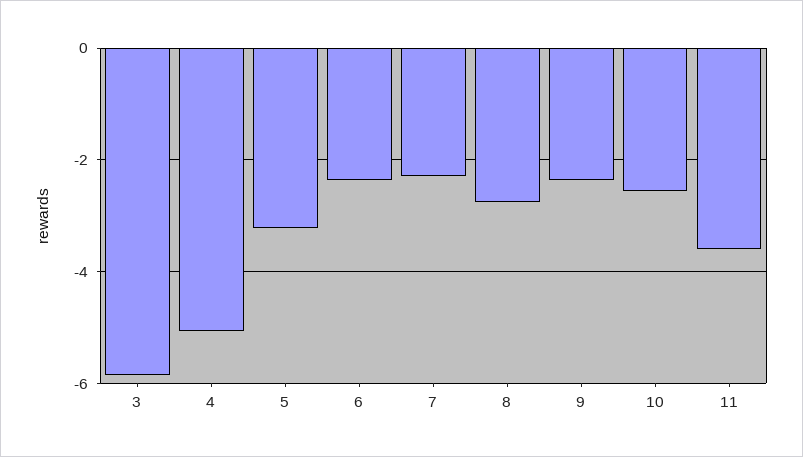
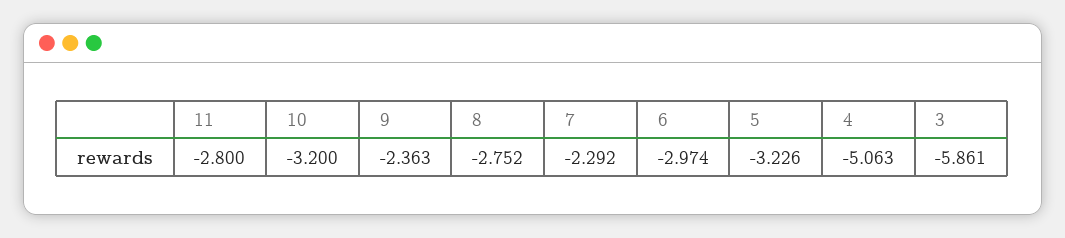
6: -2.4 -> -2.974
10: -2.6 -> -3.2
11: -3.6 -> -2.8

